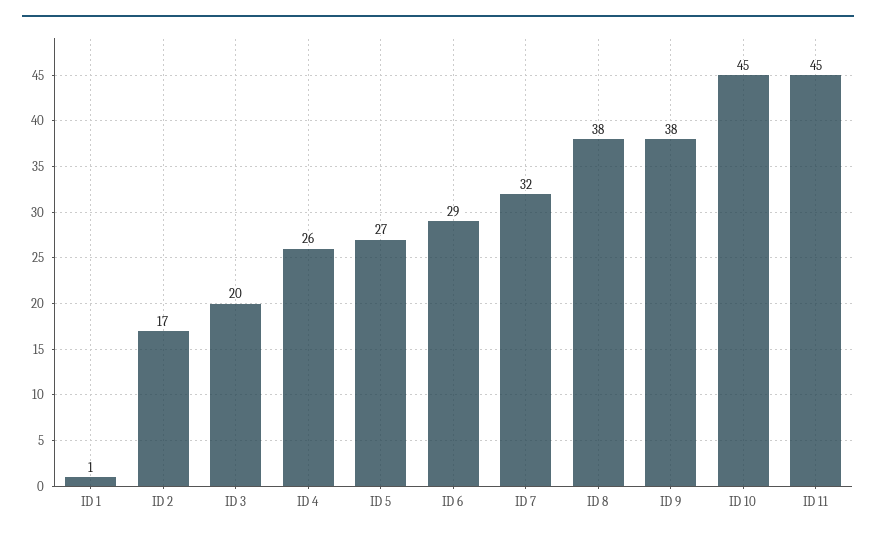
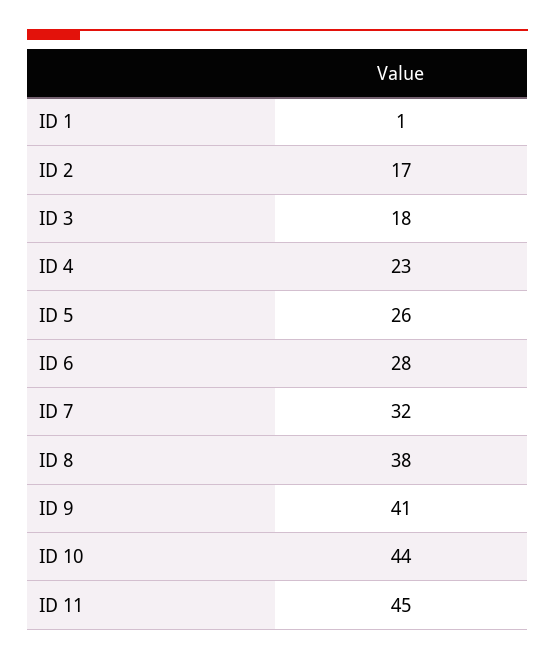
ID 3: 20 -> 18
ID 4: 26 -> 23
ID 5: 27 -> 26
ID 6: 29 -> 28
ID 9: 38 -> 41
ID 10: 45 -> 44

